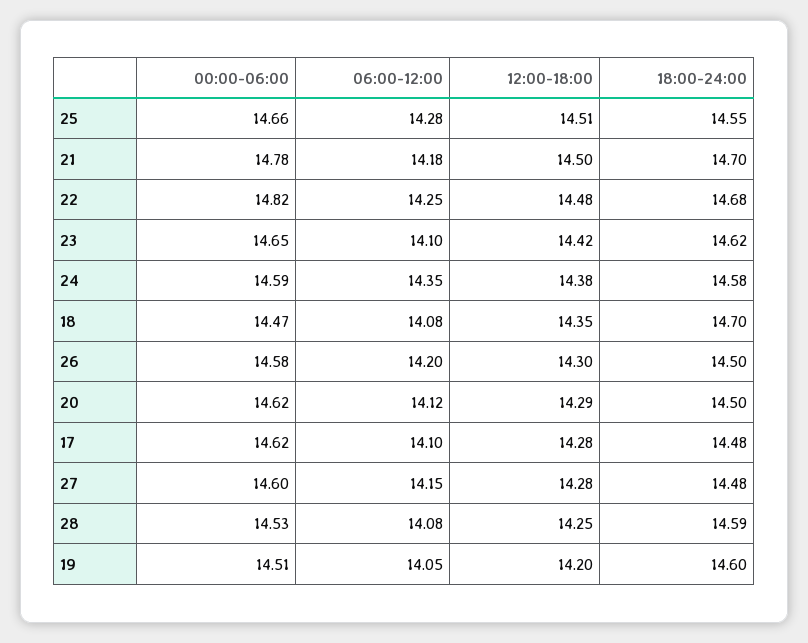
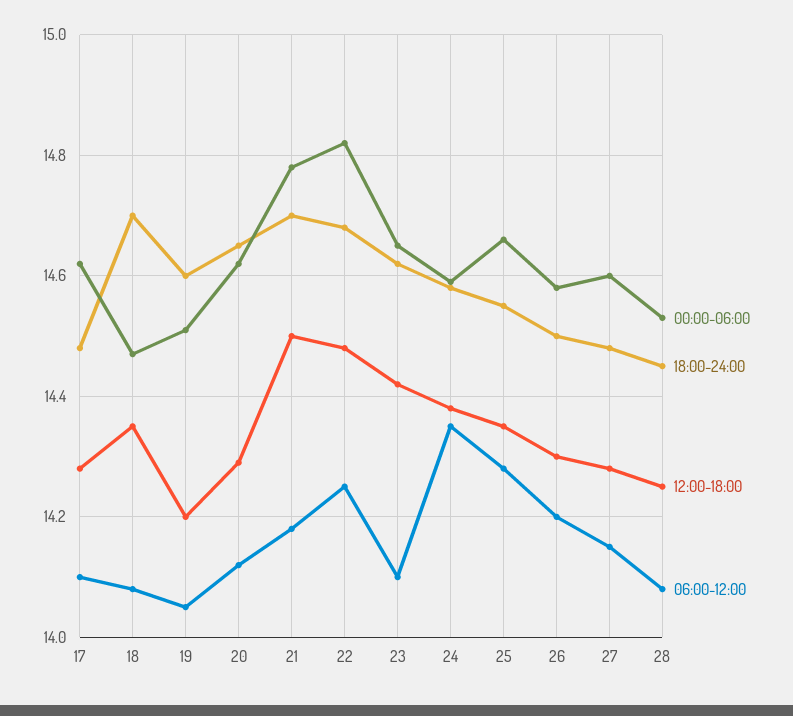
12:00-18:00, 25: 14.51 -> 14.35
18:00-24:00, 20: 14.5 -> 14.65
18:00-24:00, 28: 14.59 -> 14.45

